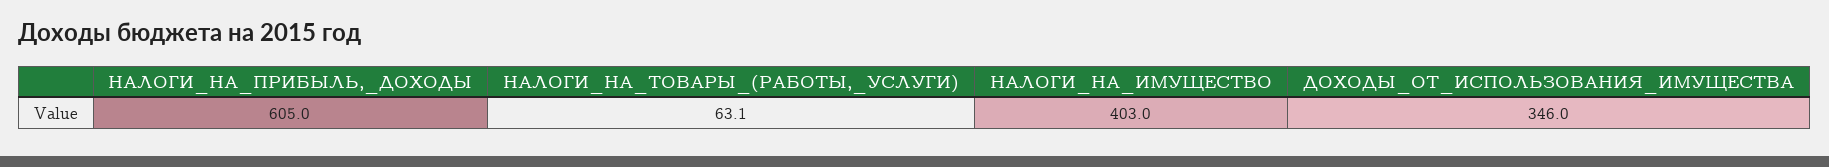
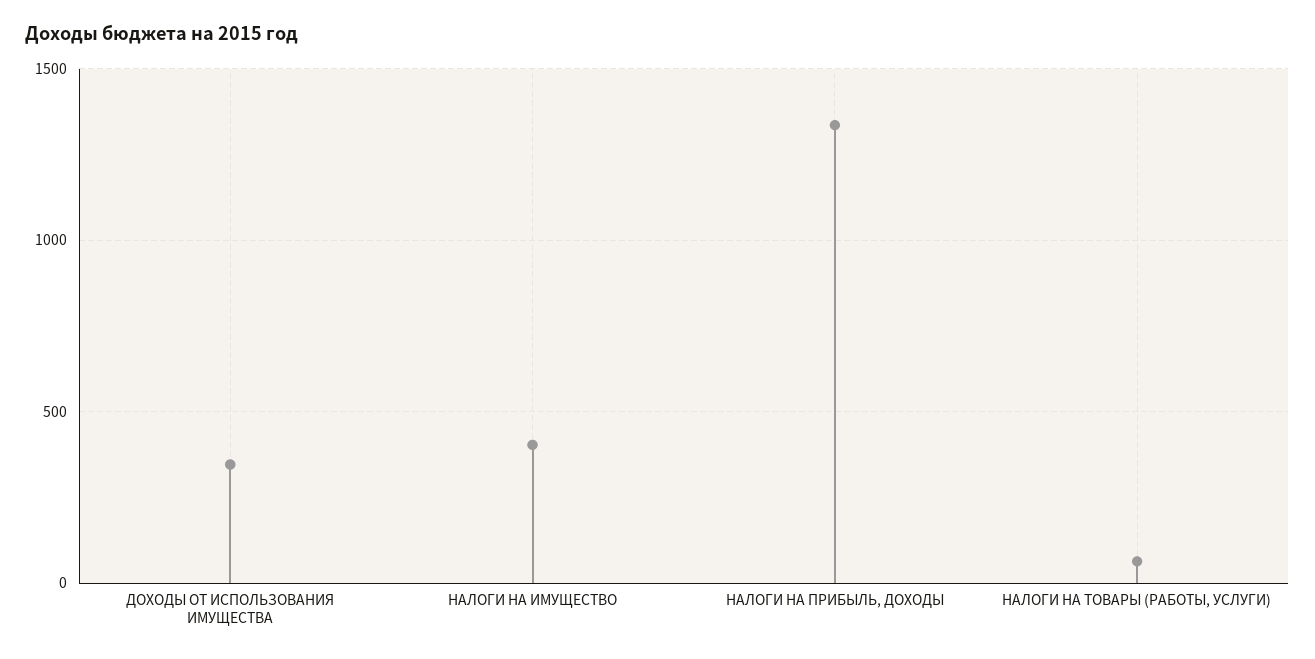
НАЛОГИ_НА_ПРИБЫЛЬ,_ДОХОДЫ: 605 -> 1350

